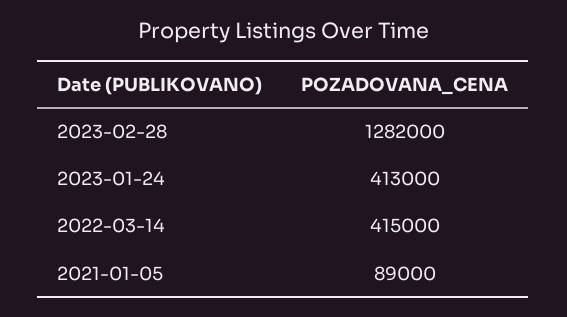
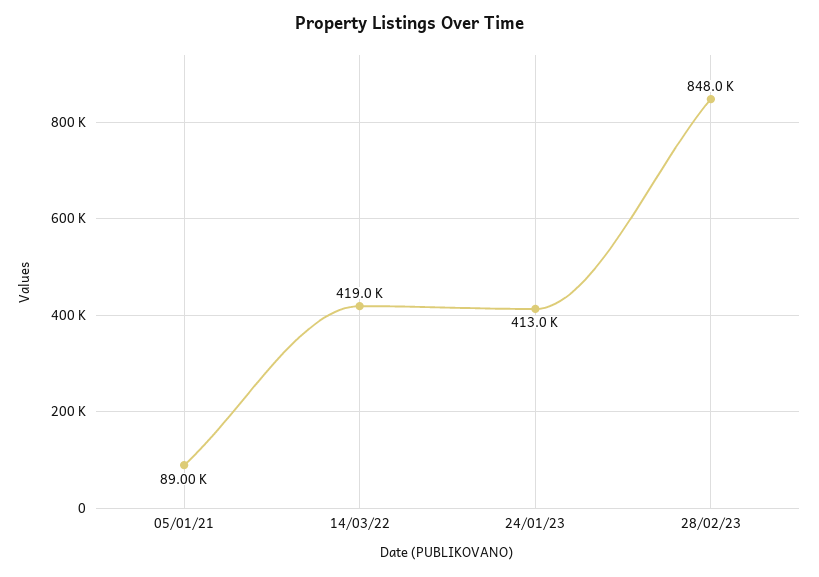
2023-02-28: 1282000 -> 848000
2022-03-14: 415000 -> 419000

